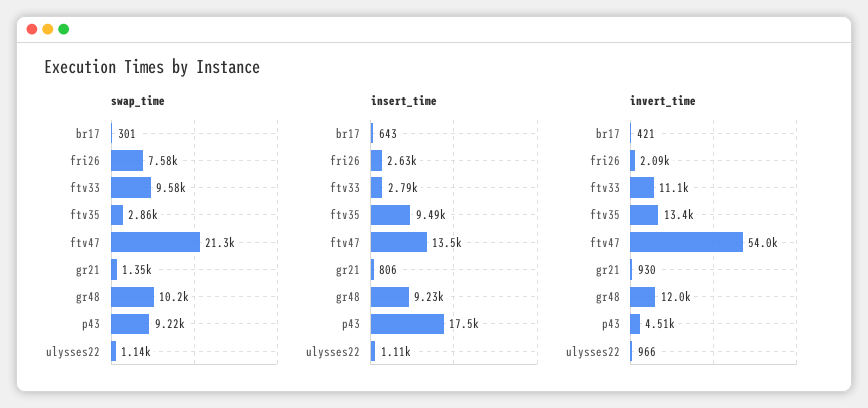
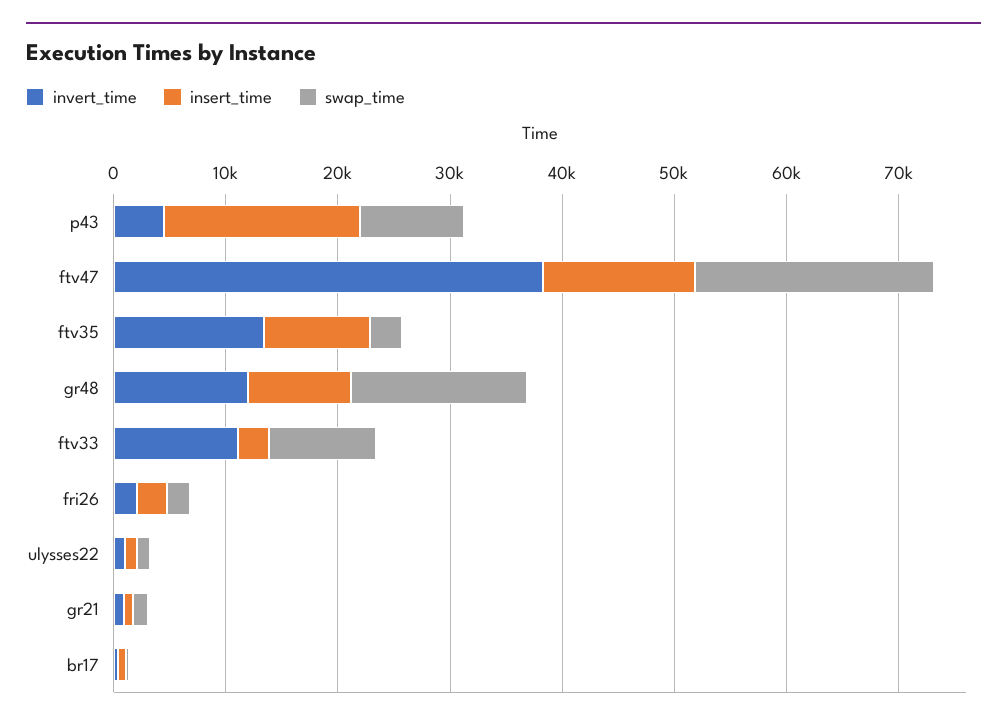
swap_time, fri26: 7580 -> 2000
swap_time, gr48: 10200 -> 16000
invert_time, ftv47: 54000 -> 38000

